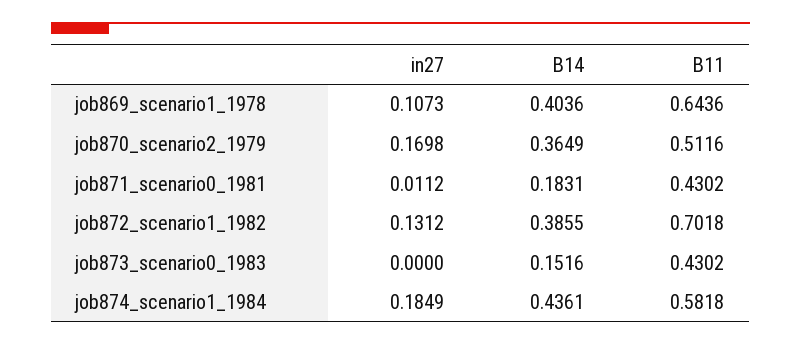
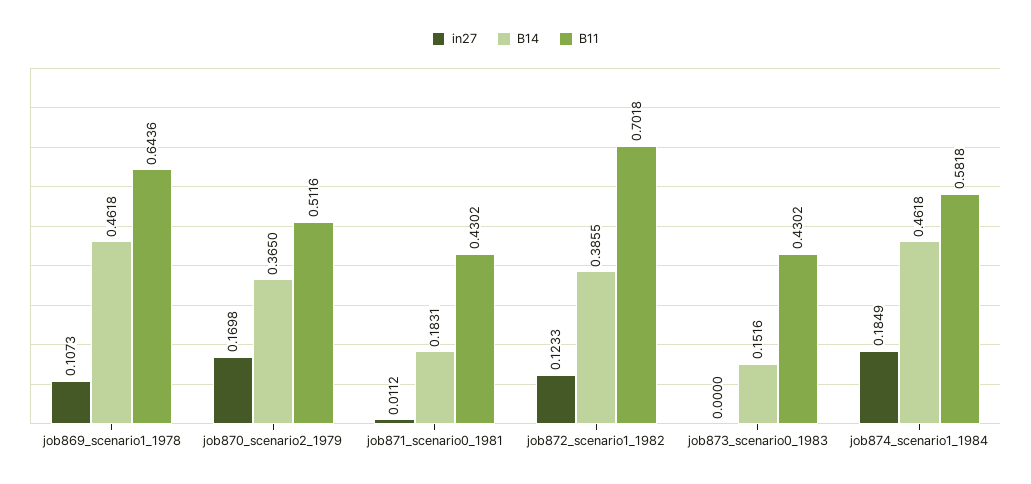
B14, job869_scenario1_1978: 0.4036 -> 0.4618
B14, job870_scenario2_1979: 0.3649 -> 0.365
in27, job872_scenario1_1982: 0.1312 -> 0.1233
B14, job874_scenario1_1984: 0.4361 -> 0.4618

